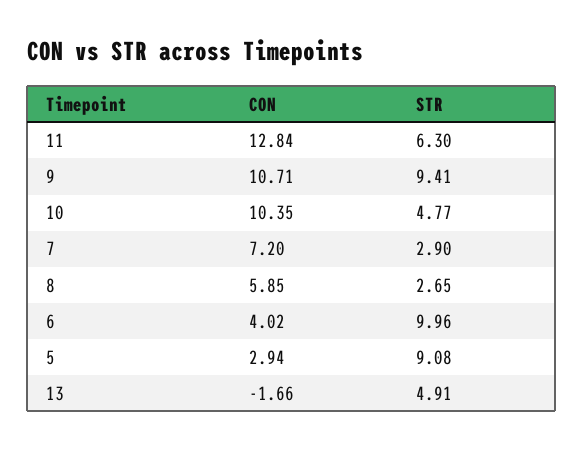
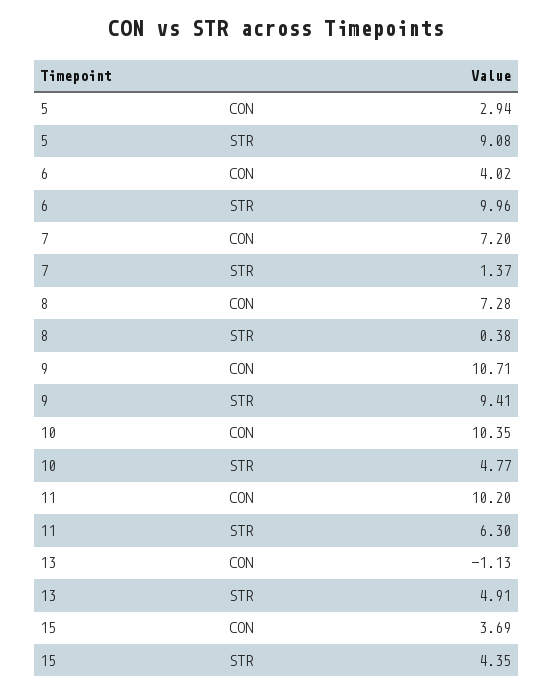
CON, 11: 12.84 -> 10.2
STR, 7: 2.9 -> 1.37
CON, 8: 5.85 -> 7.28
STR, 8: 2.65 -> 0.38
CON, 13: -1.66 -> -1.13
CON, 15: none -> 3.69
STR, 15: none -> 4.35

